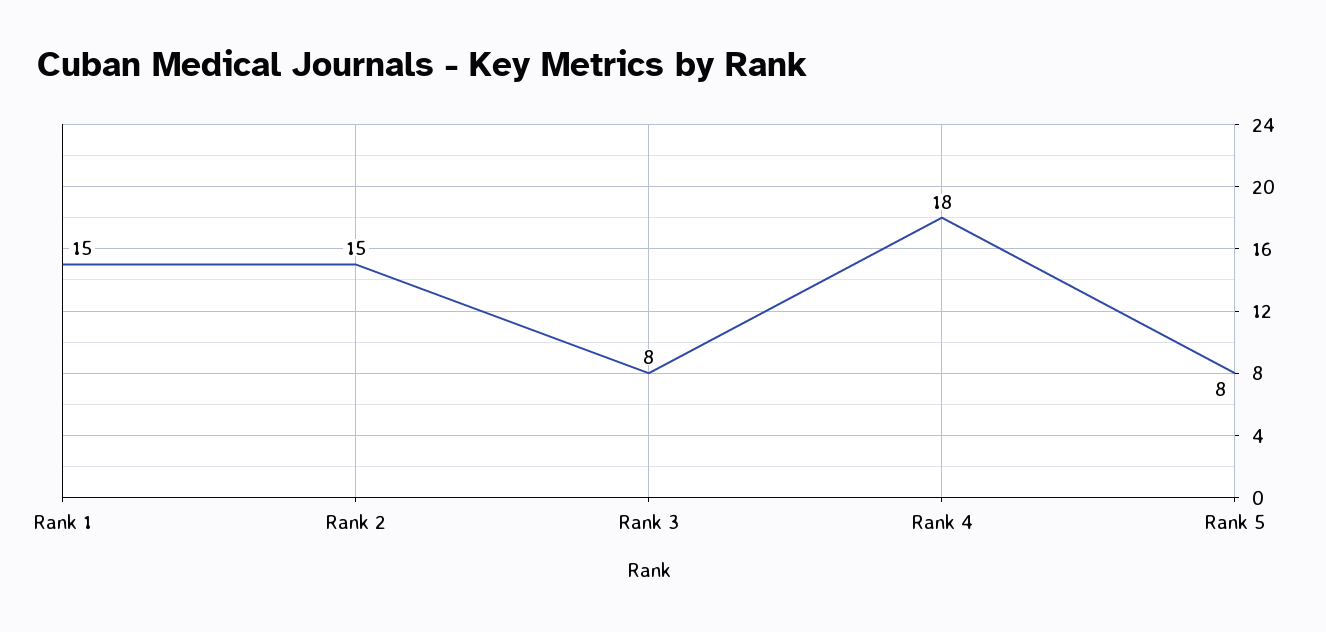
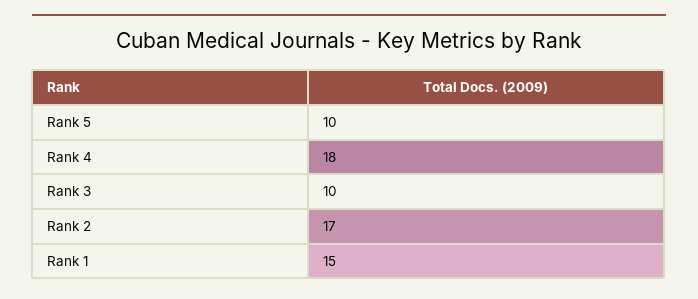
Rank 2: 15 -> 17
Rank 3: 8 -> 10
Rank 5: 8 -> 10

